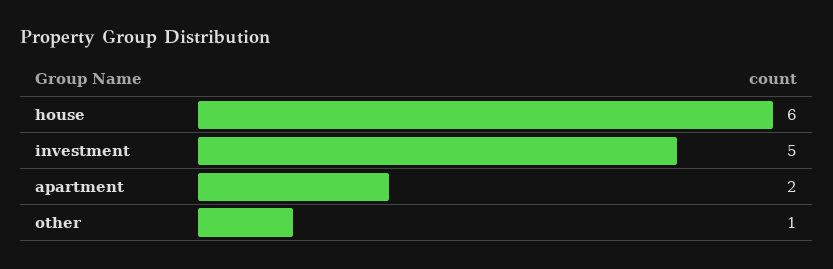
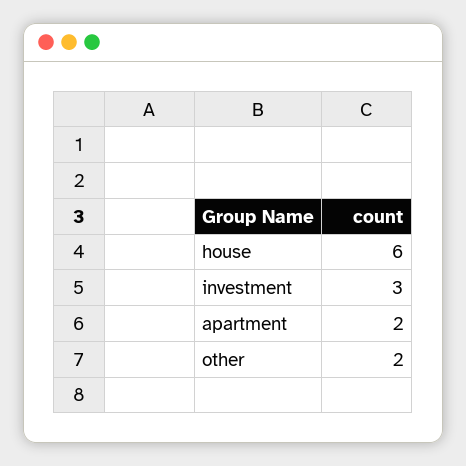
investment: 5 -> 3
other: 1 -> 2

